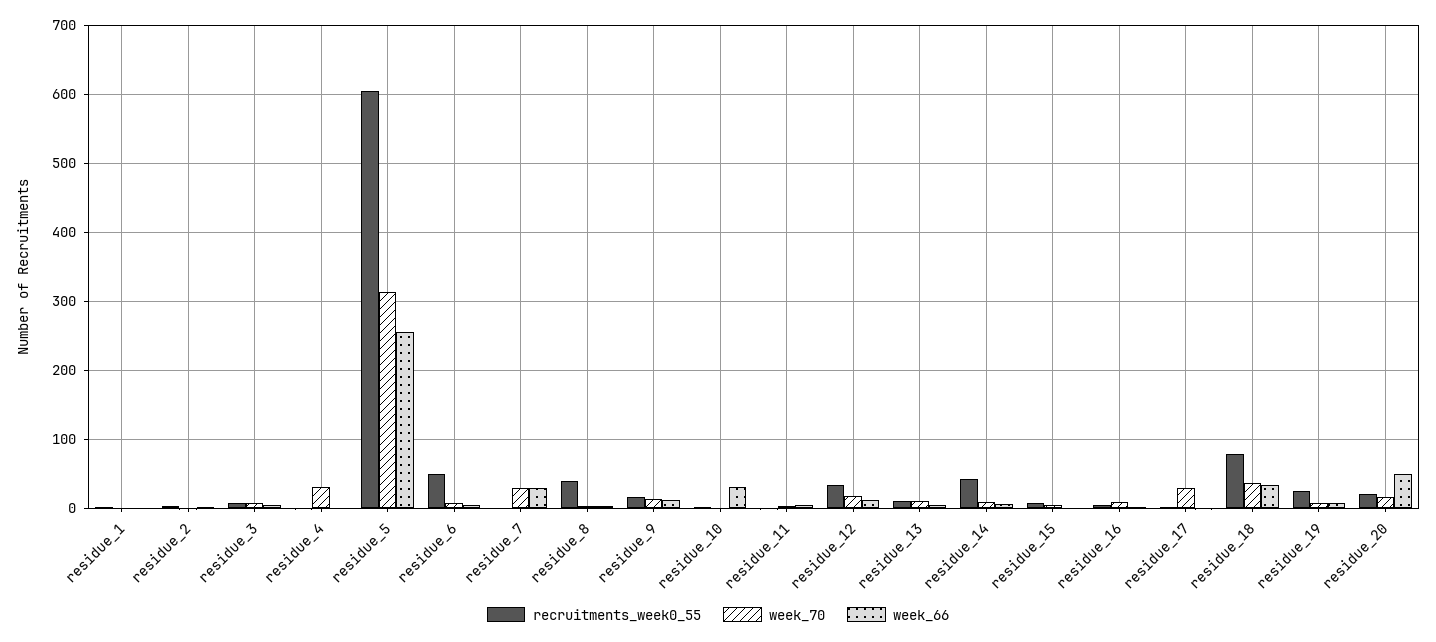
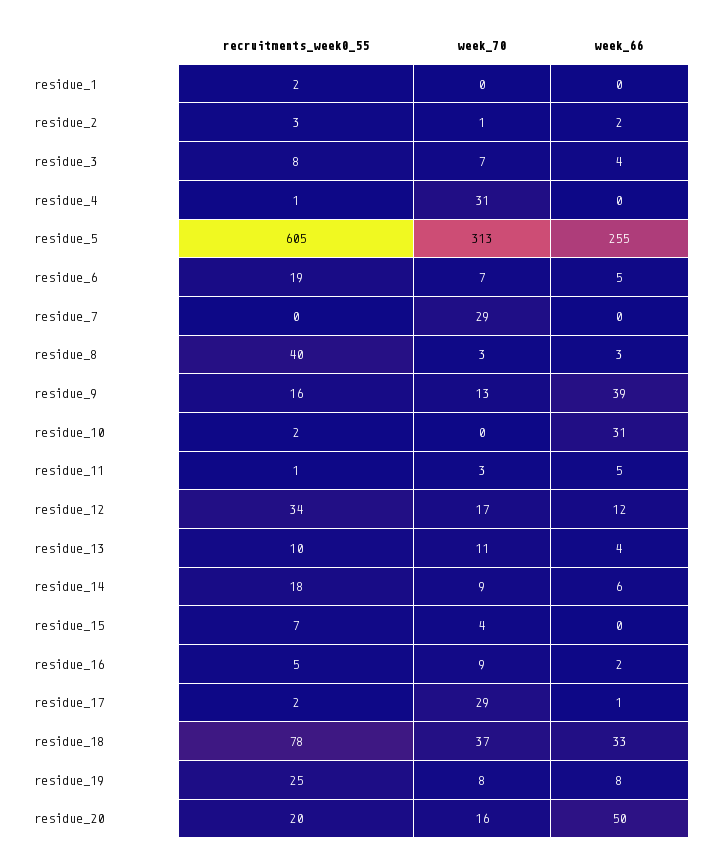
recruitments_week0_55, residue_6: 50 -> 19
week_66, residue_7: 30 -> 0
week_66, residue_9: 10 -> 39
recruitments_week0_55, residue_14: 40 -> 18

